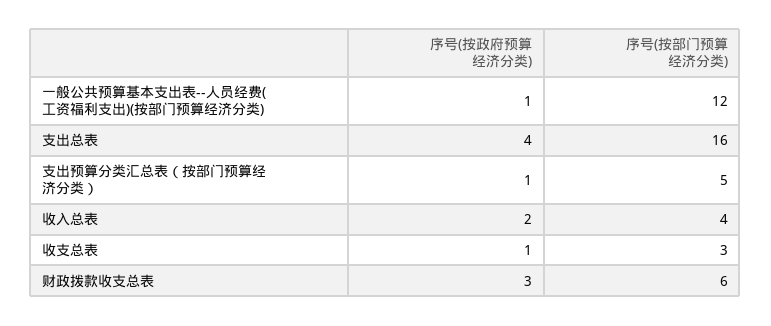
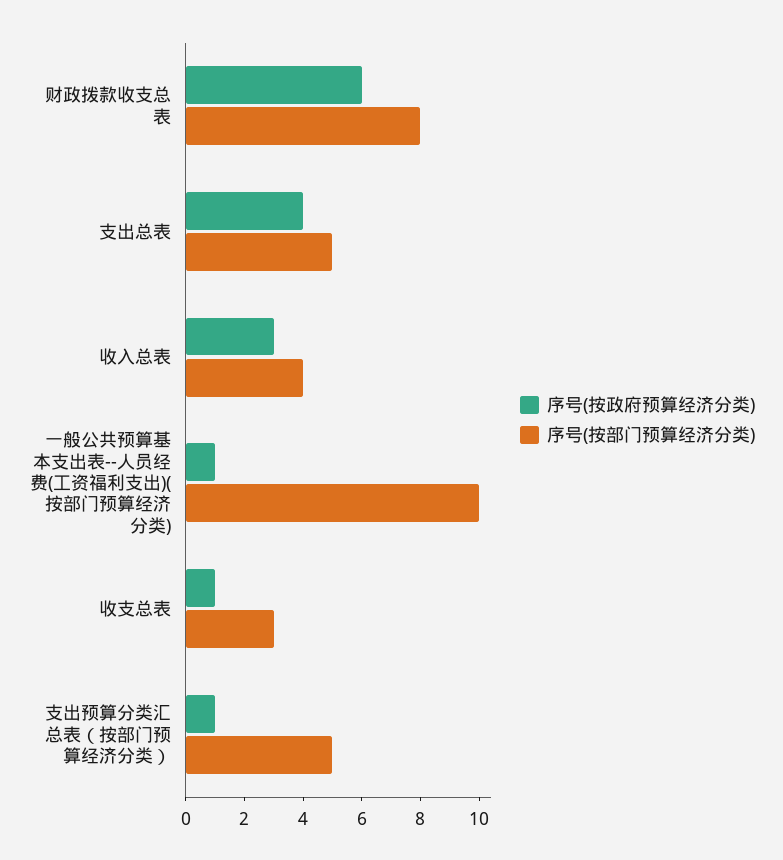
序号(按部门预算经济分类), 一般公共预算基本支出表--人员经费(工资福利支出)(按部门预算经济分类): 12 -> 10
序号(按部门预算经济分类), 支出总表: 16 -> 5
序号(按政府预算经济分类), 收入总表: 2 -> 3
序号(按政府预算经济分类), 财政拨款收支总表: 3 -> 6
序号(按部门预算经济分类), 财政拨款收支总表: 6 -> 8

